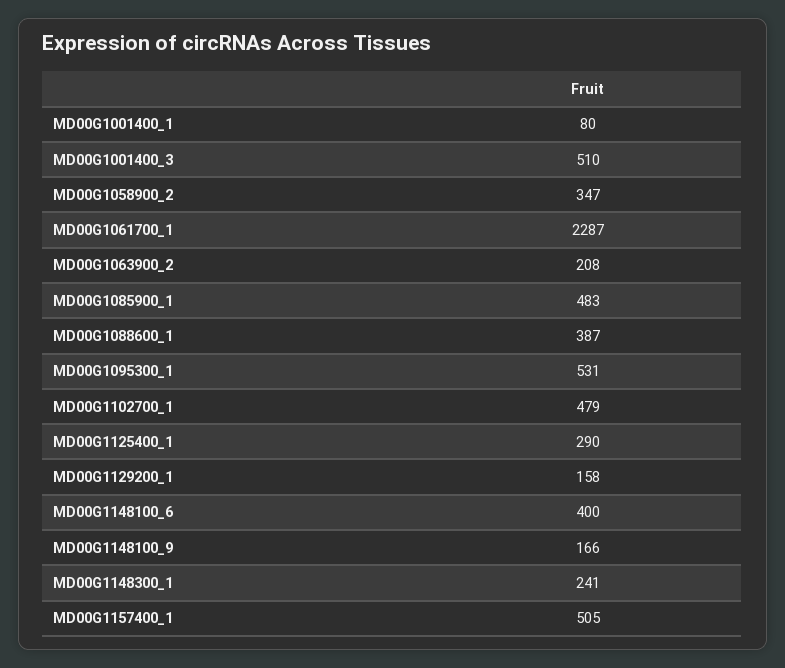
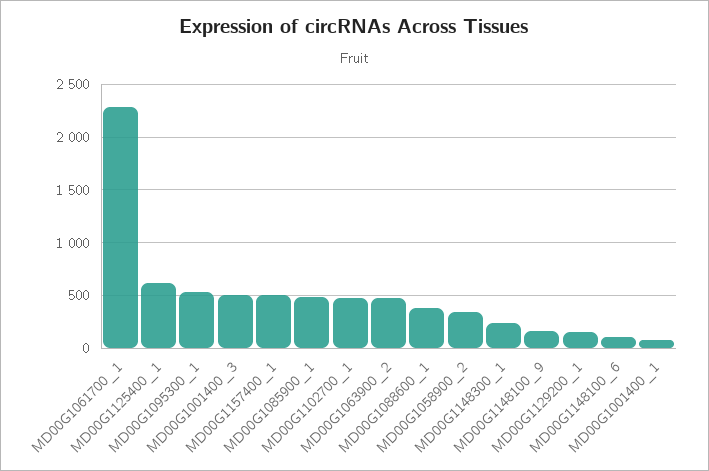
MD00G1063900_2: 208 -> 500
MD00G1125400_1: 290 -> 600
MD00G1148100_6: 400 -> 100

